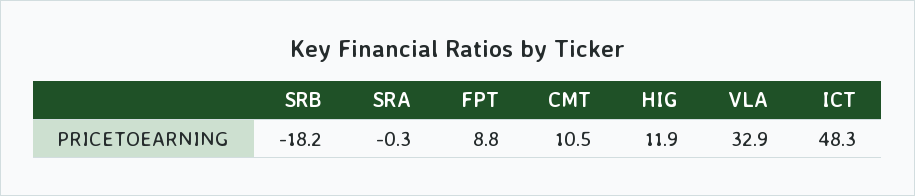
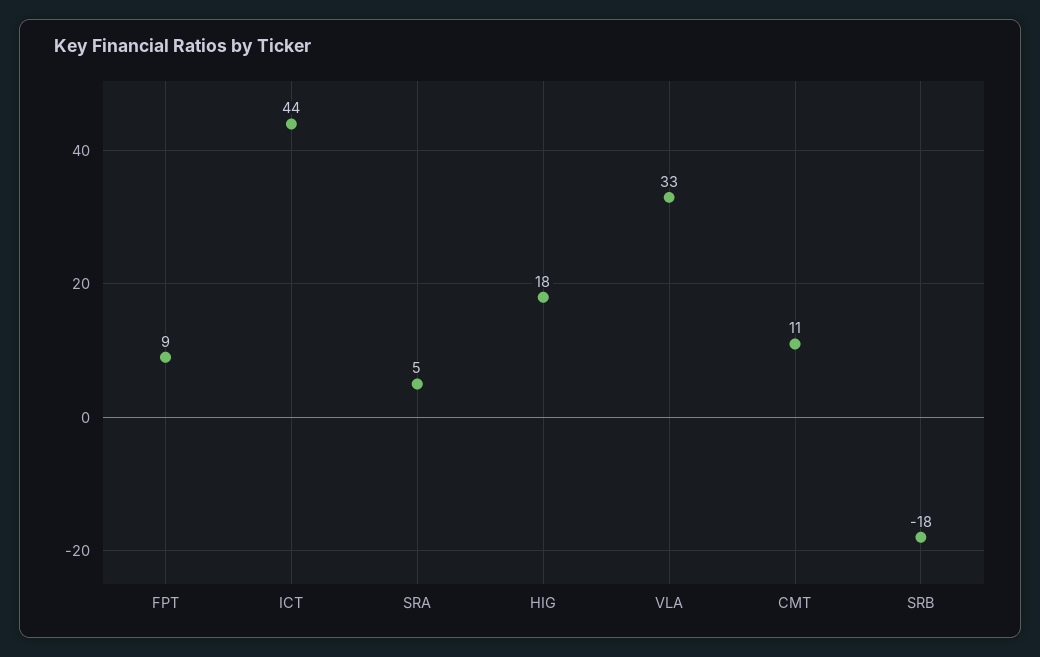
SRA: -0.3 -> 5
HIG: 11.9 -> 18
ICT: 48.3 -> 44

